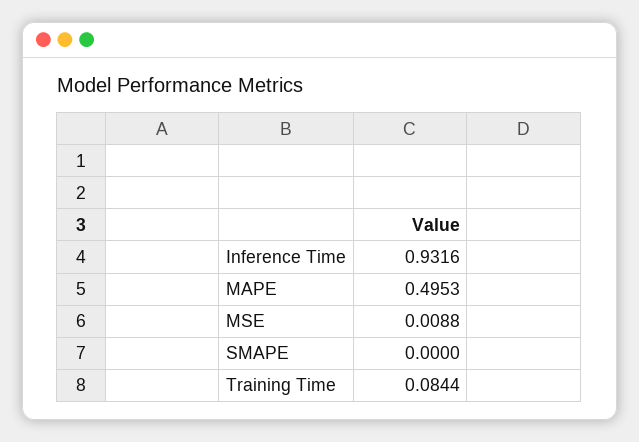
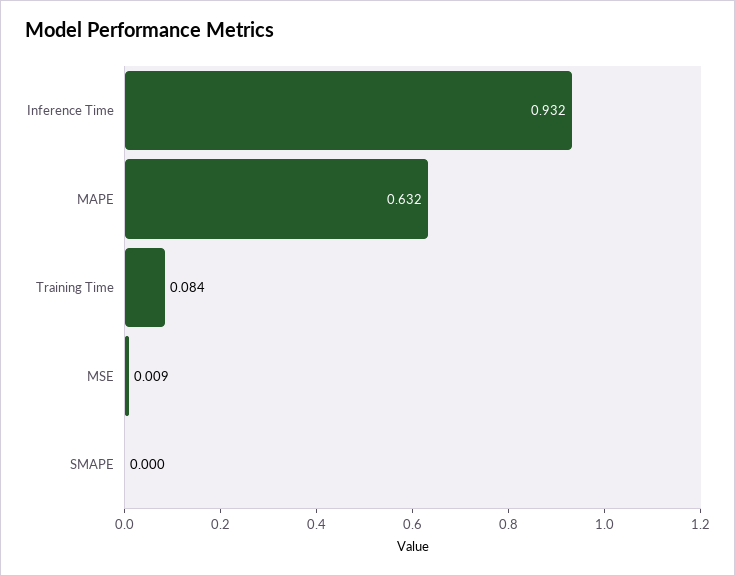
MAPE: 0.4953 -> 0.632

